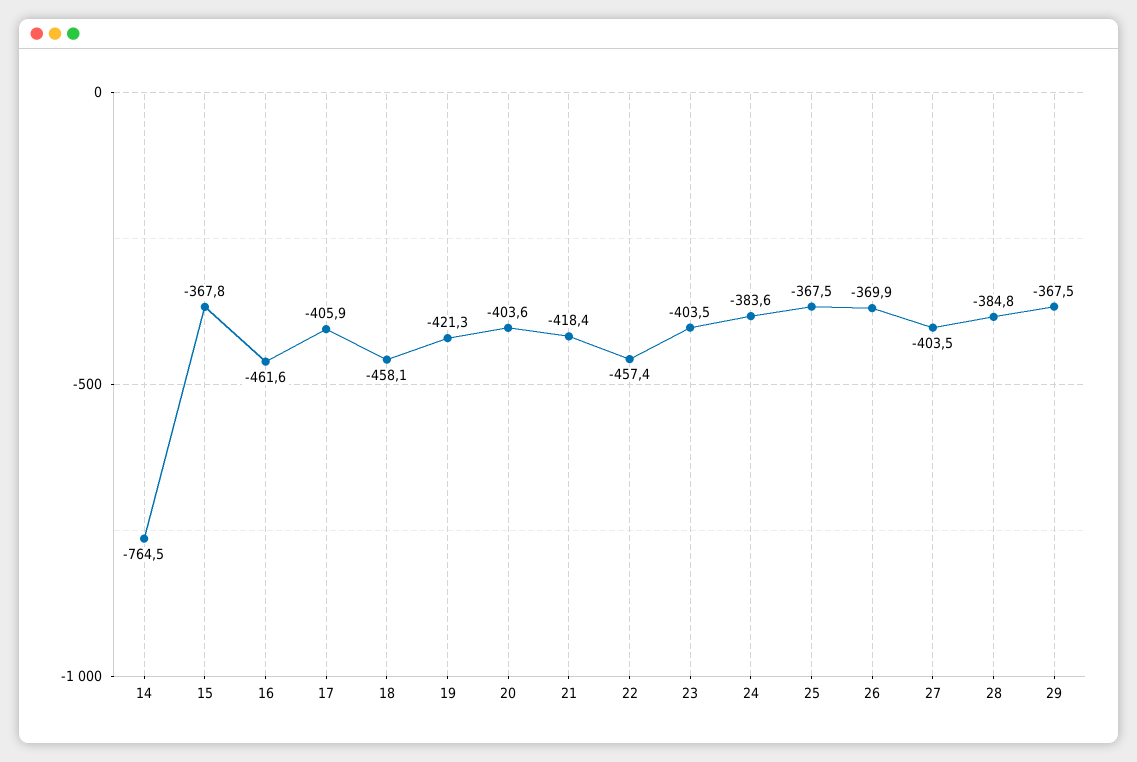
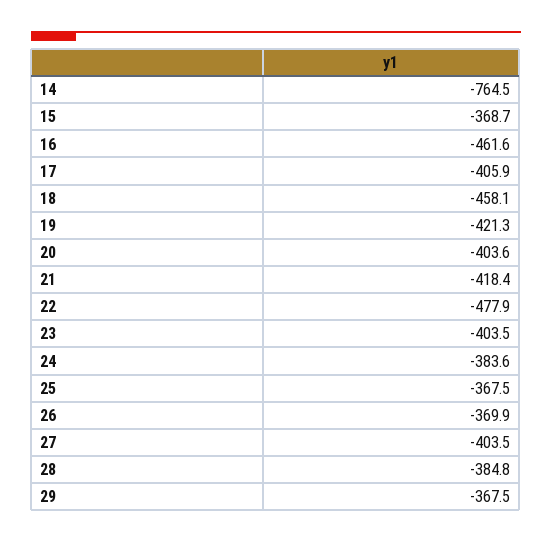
15: -367.8 -> -368.7
22: -457.4 -> -477.9

